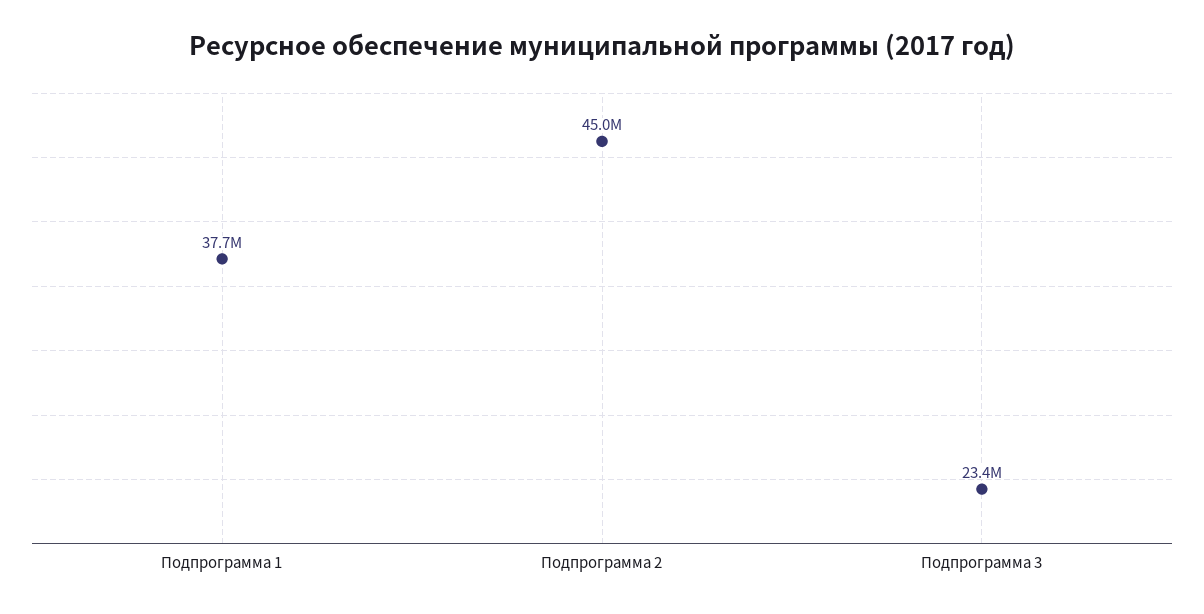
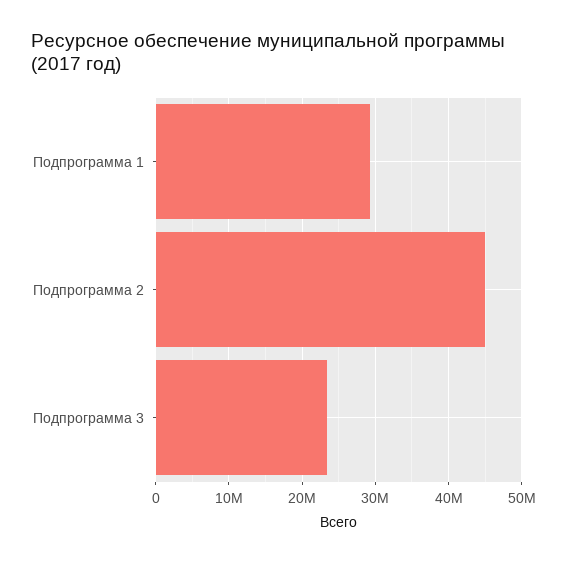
Подпрограмма 1: 37700000 -> 29000000

